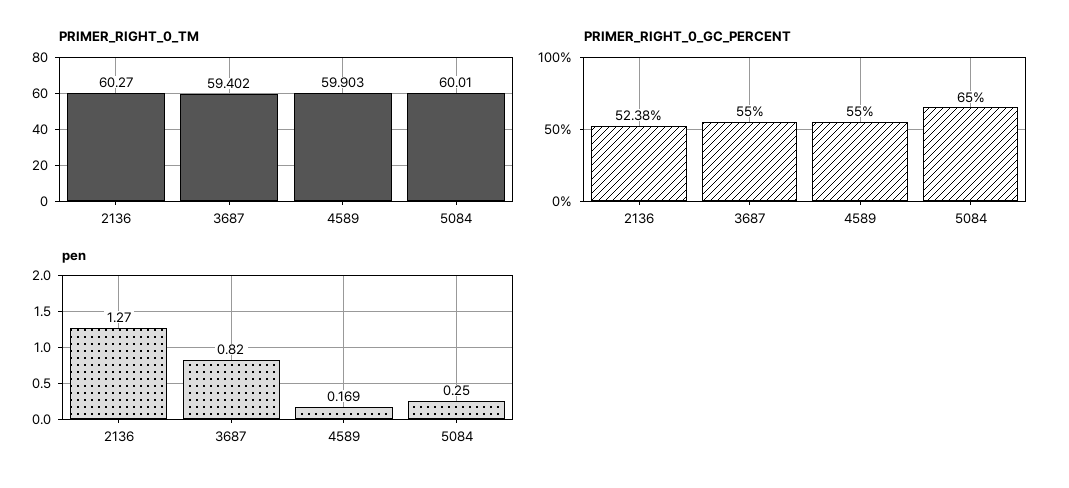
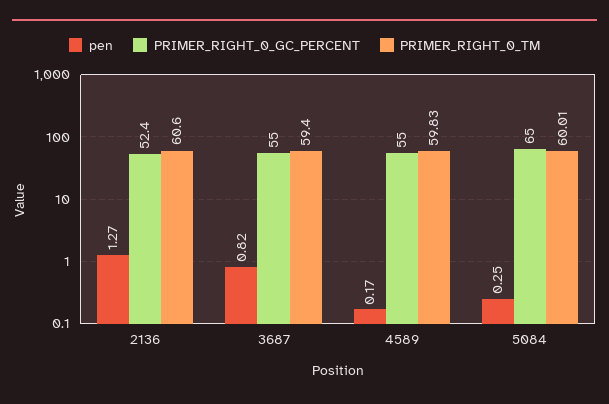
PRIMER_RIGHT_0_TM, 2136: 60.27 -> 60.6
PRIMER_RIGHT_0_TM, 4589: 59.903 -> 59.83

